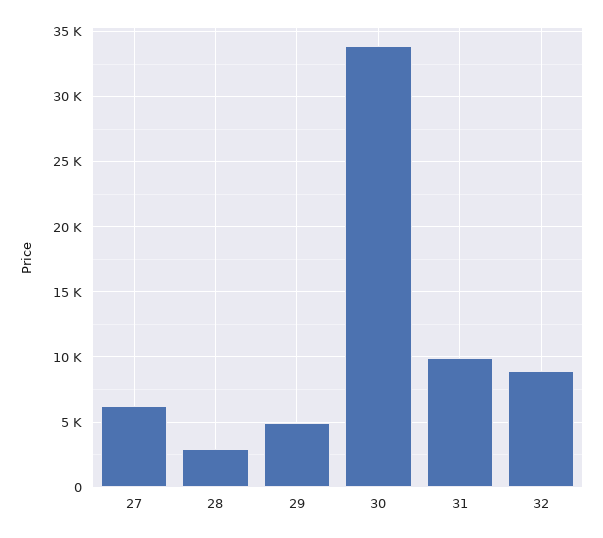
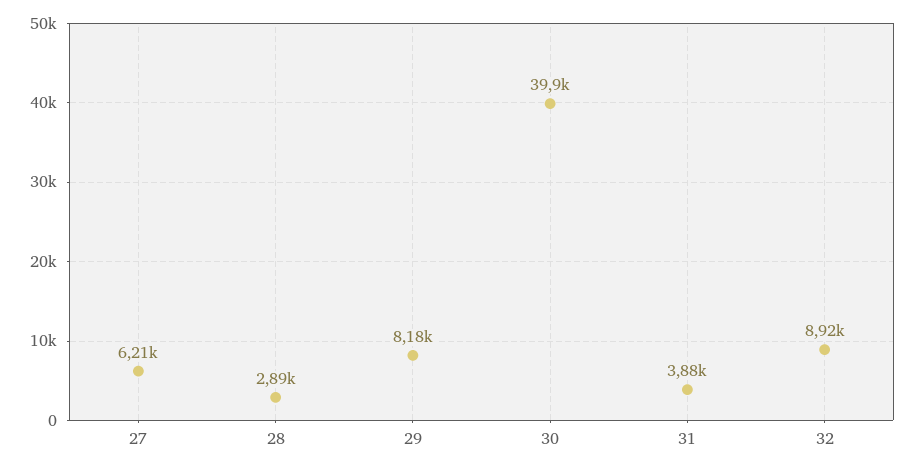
29: 5000 -> 8180
30: 34000 -> 39900
31: 10000 -> 3880

